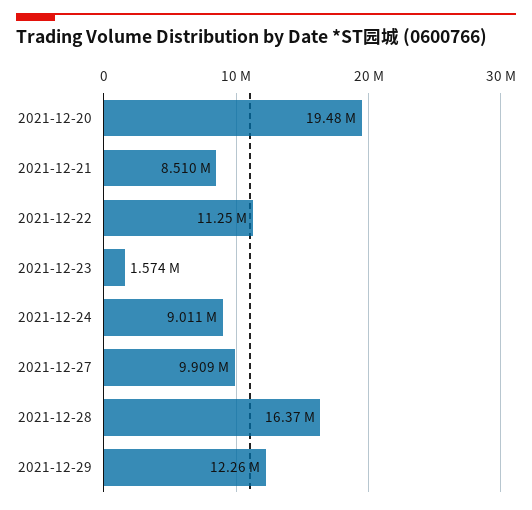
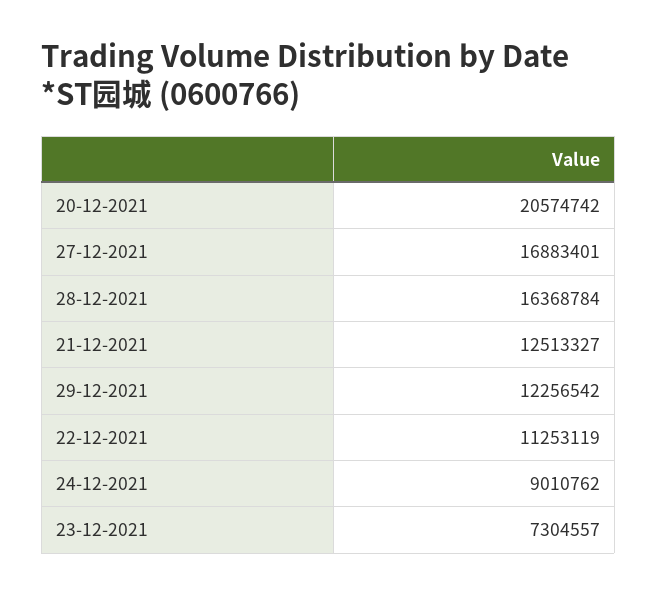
2021-12-20: 19480000 -> 20574742
2021-12-21: 8510000 -> 12513327
2021-12-23: 1574000 -> 7304557
2021-12-27: 9909000 -> 16883401

